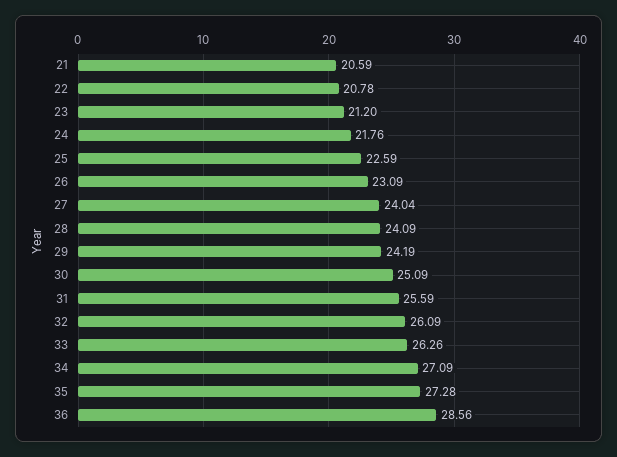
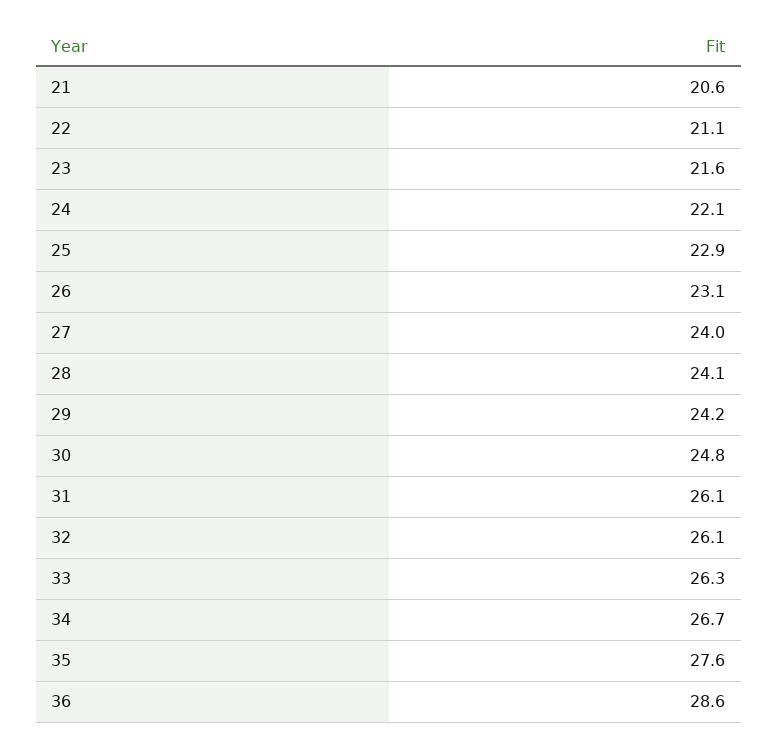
22: 20.78 -> 21.1
23: 21.2 -> 21.6
24: 21.76 -> 22.1
25: 22.59 -> 22.9
30: 25.09 -> 24.8
31: 25.59 -> 26.1
34: 27.09 -> 26.7
35: 27.28 -> 27.6

